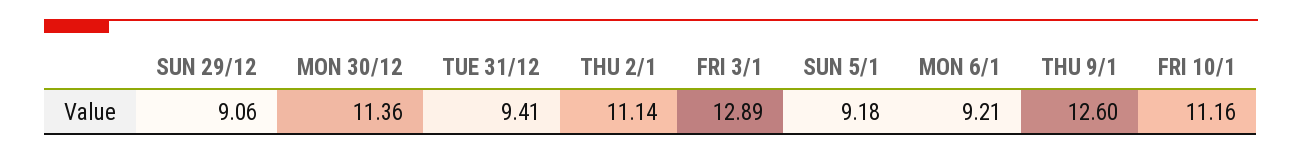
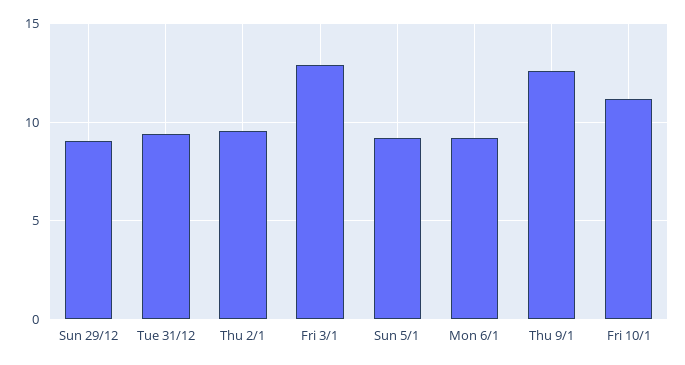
MON 30/12: 11.36 -> none
THU 2/1: 11.14 -> 9.5

